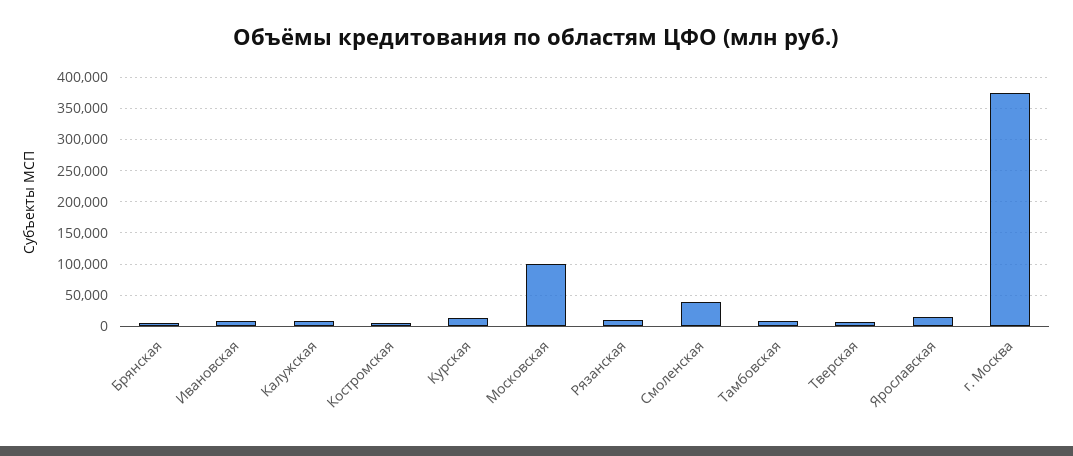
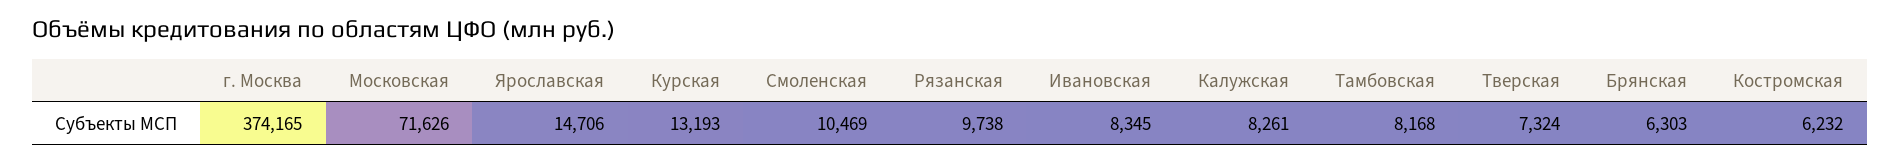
Московская: 100000 -> 71626
Смоленская: 40000 -> 10469

